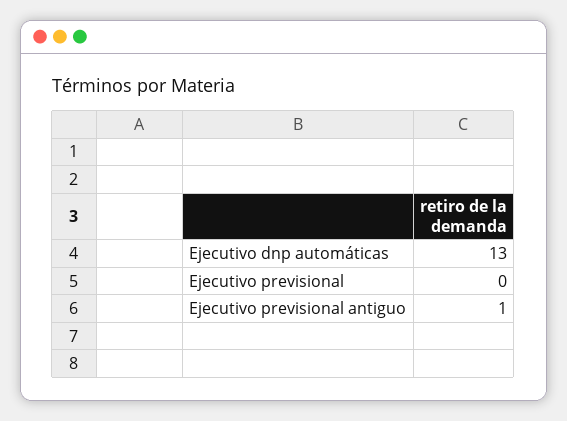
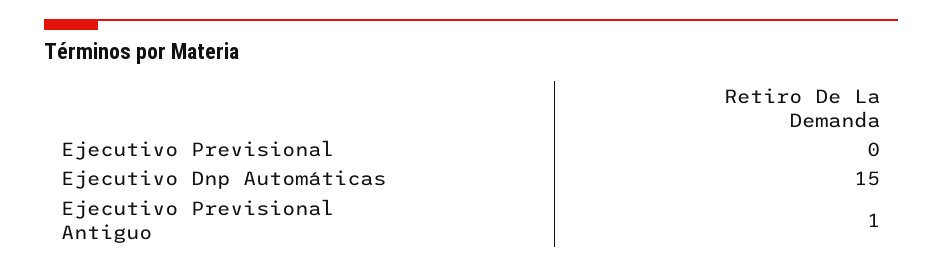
Ejecutivo dnp automáticas: 13 -> 15

